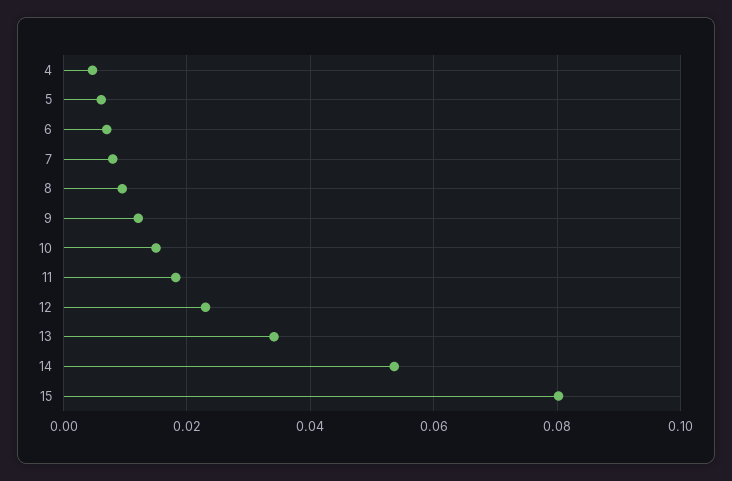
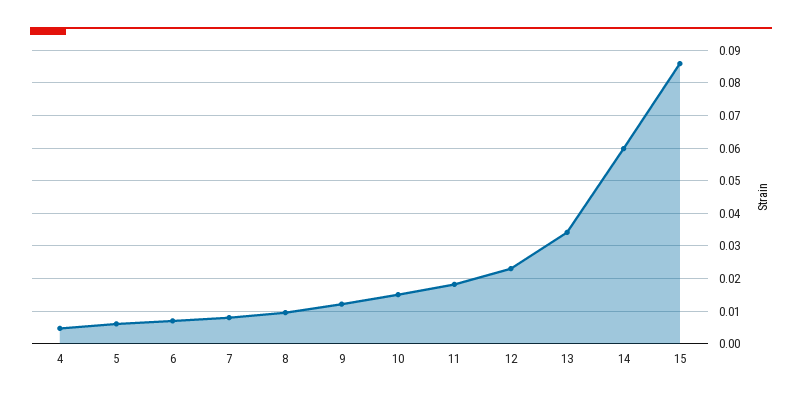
14: 0.054 -> 0.06
15: 0.08 -> 0.086

